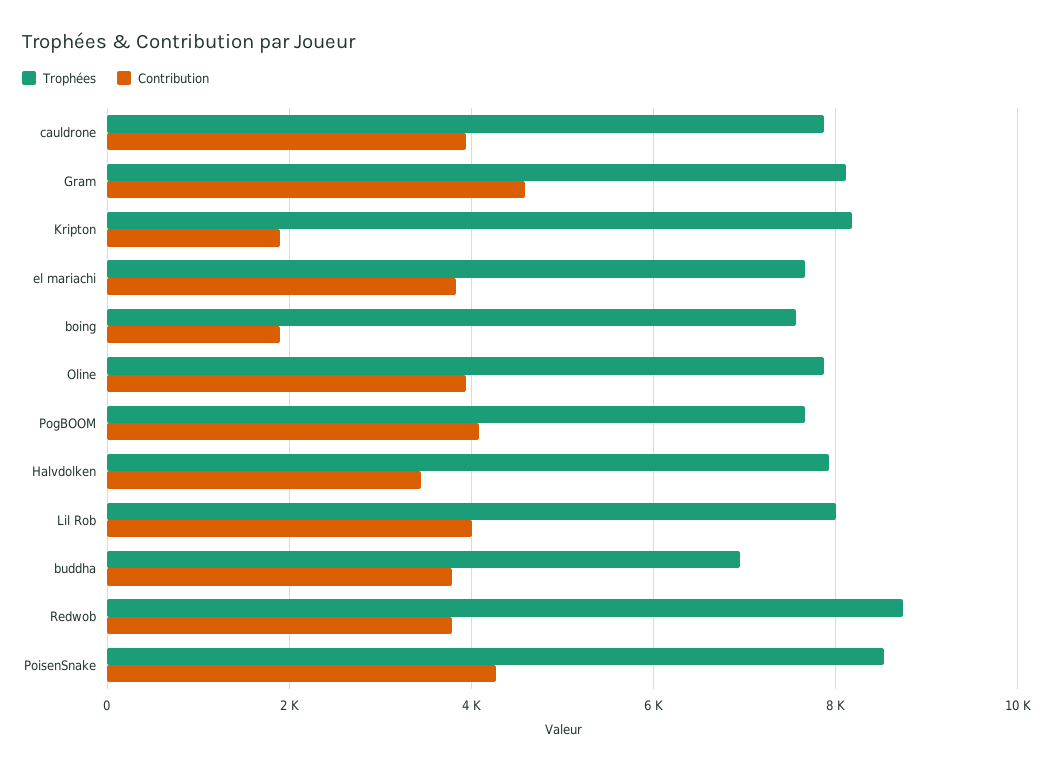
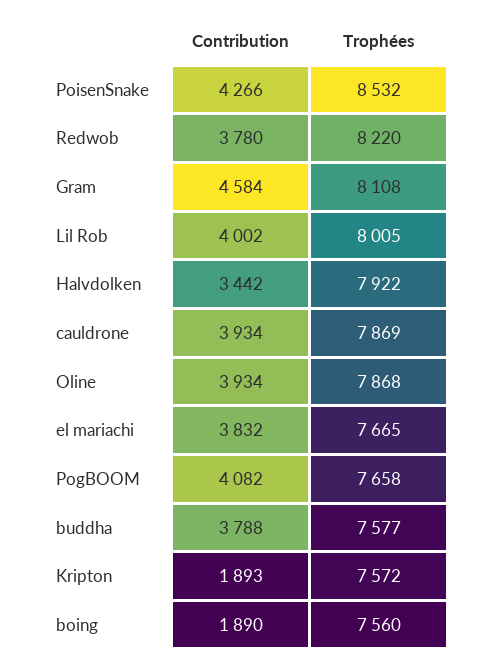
Trophées, Kripton: 8200 -> 7572
Trophées, buddha: 7000 -> 7577
Trophées, Redwob: 8800 -> 8220

